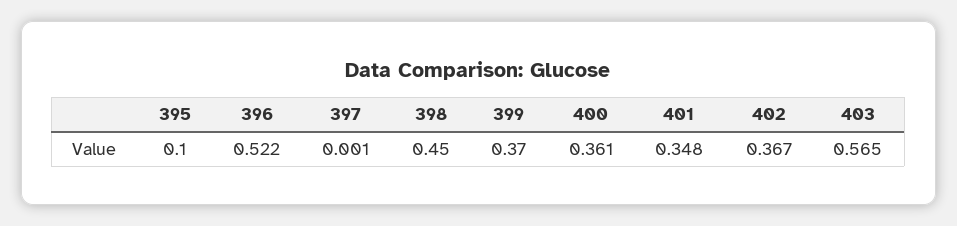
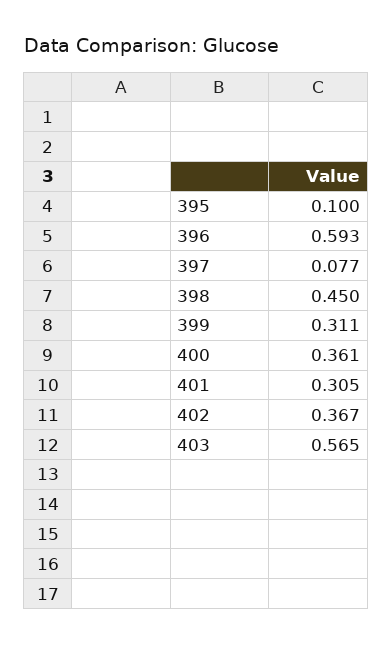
396: 0.522 -> 0.593
397: 0.001 -> 0.077
399: 0.37 -> 0.311
401: 0.348 -> 0.305

